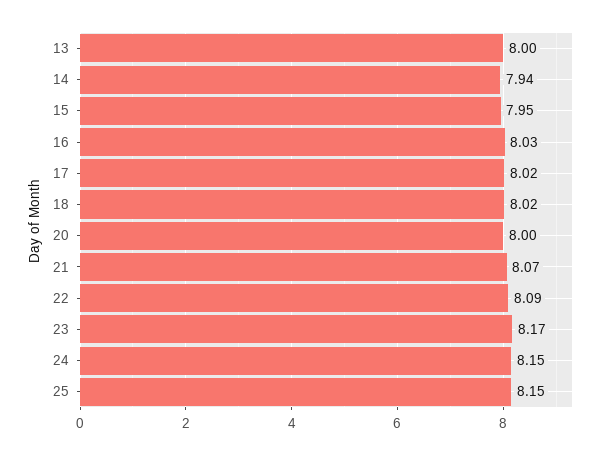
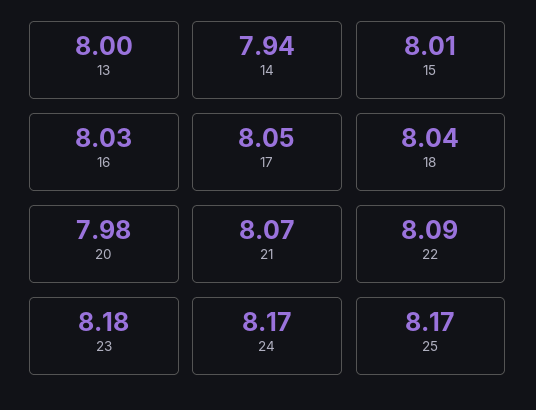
15: 7.95 -> 8.01
17: 8.02 -> 8.05
18: 8.02 -> 8.04
20: 8 -> 7.98
23: 8.17 -> 8.18
24: 8.15 -> 8.17
25: 8.15 -> 8.17

